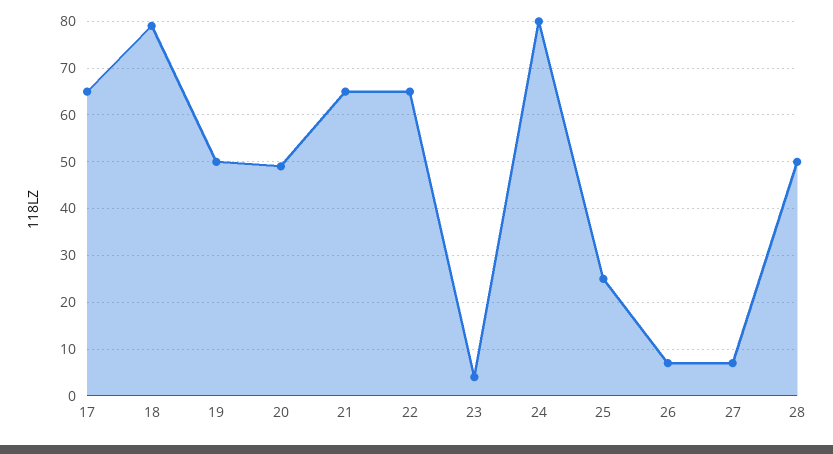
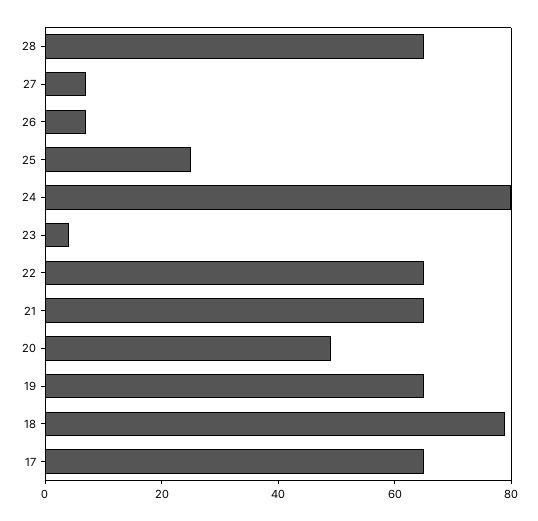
19: 50 -> 65
28: 50 -> 65

